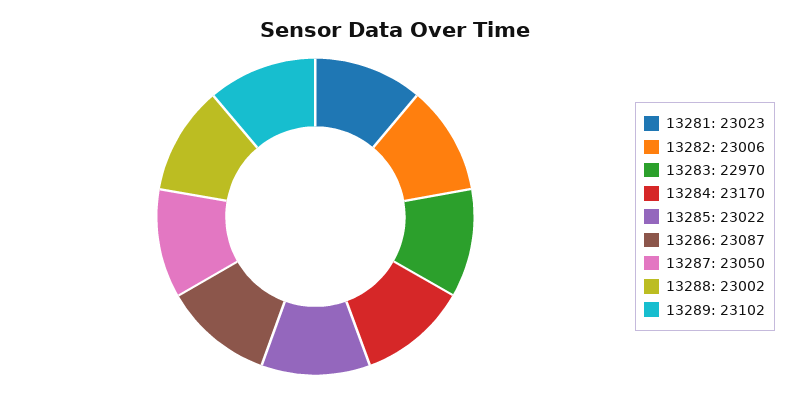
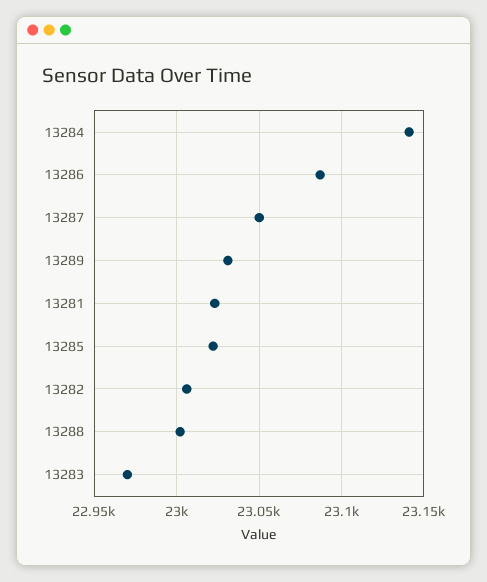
13284: 23170 -> 23140
13289: 23102 -> 23030

